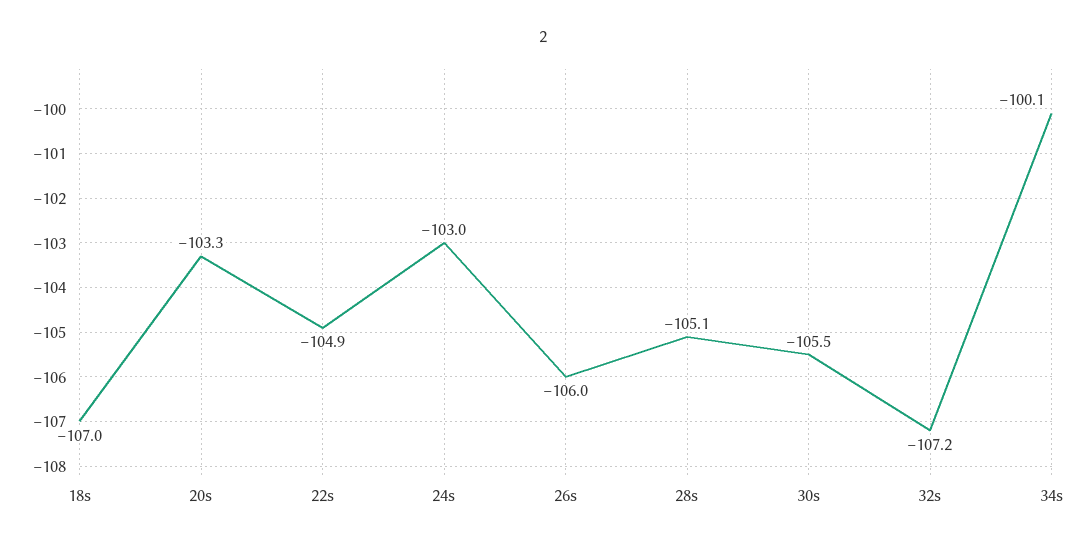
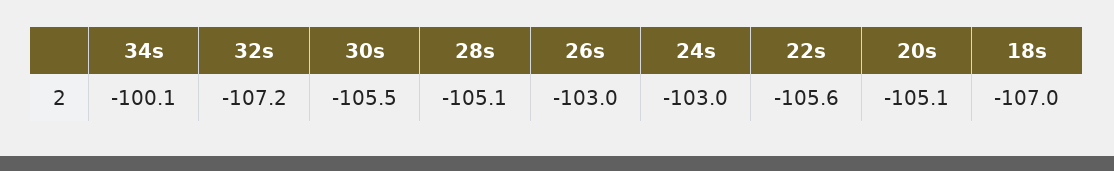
20s: -103.3 -> -105.1
22s: -104.9 -> -105.6
26s: -106 -> -103

